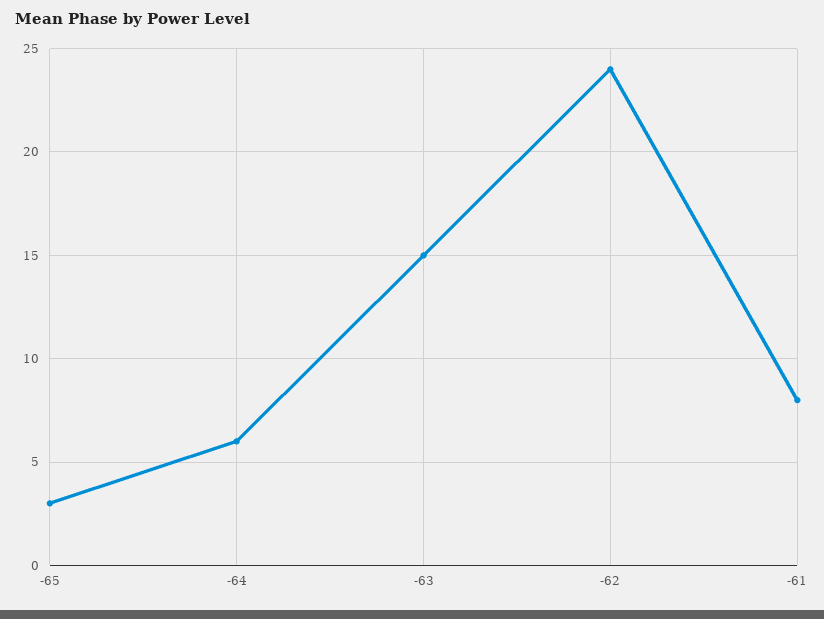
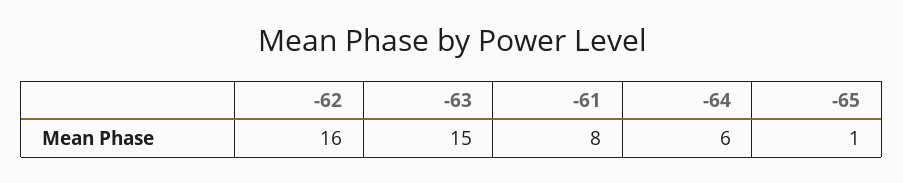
-65: 3 -> 1
-62: 24 -> 16

